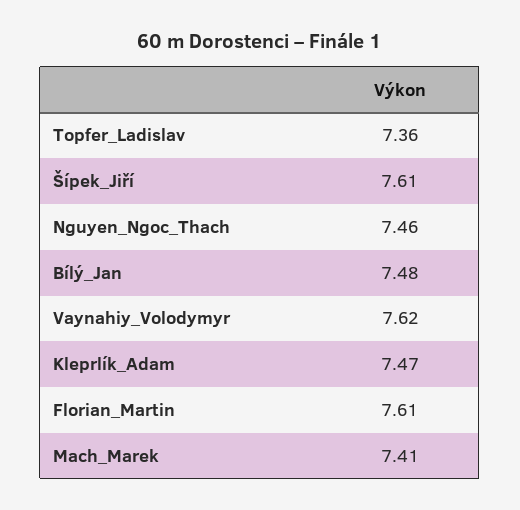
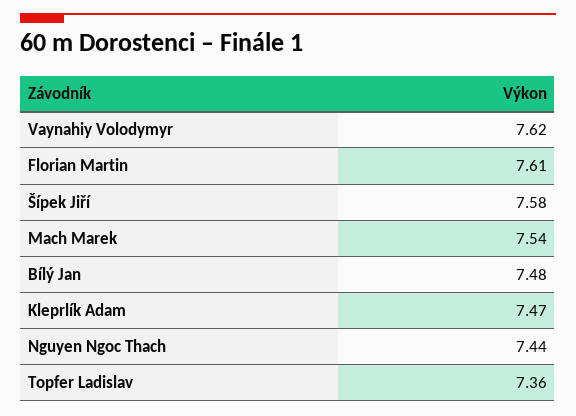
Šípek_Jiří: 7.61 -> 7.58
Nguyen_Ngoc_Thach: 7.46 -> 7.44
Mach_Marek: 7.41 -> 7.54

